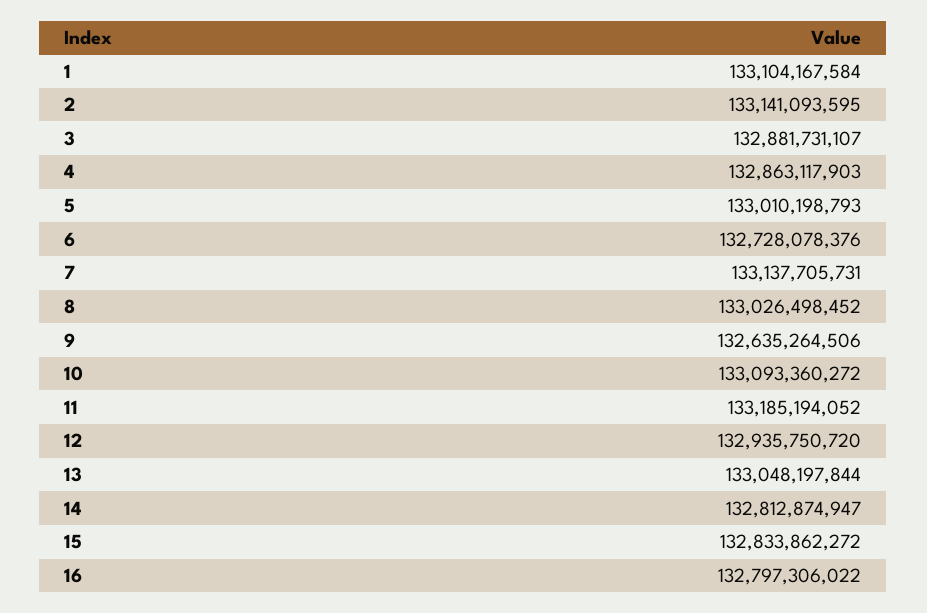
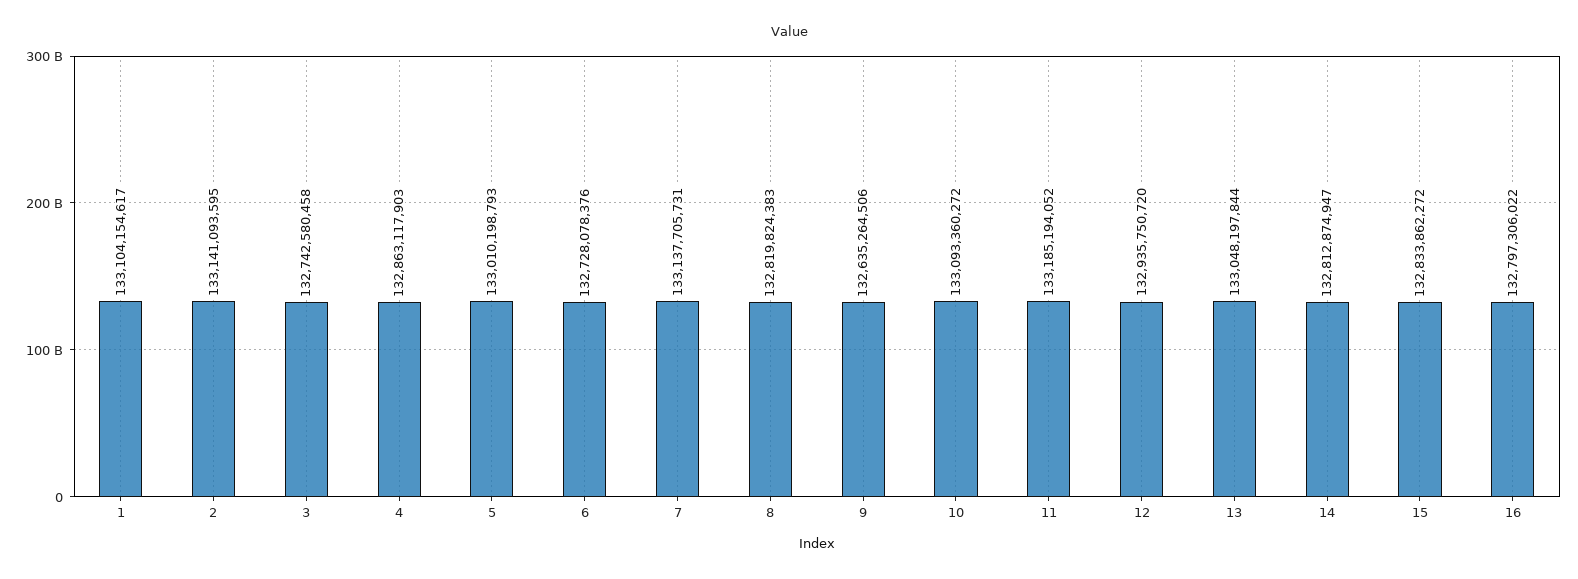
1: 133104167584 -> 133104154617
3: 132881731107 -> 132742580458
8: 133026498452 -> 132819824383

